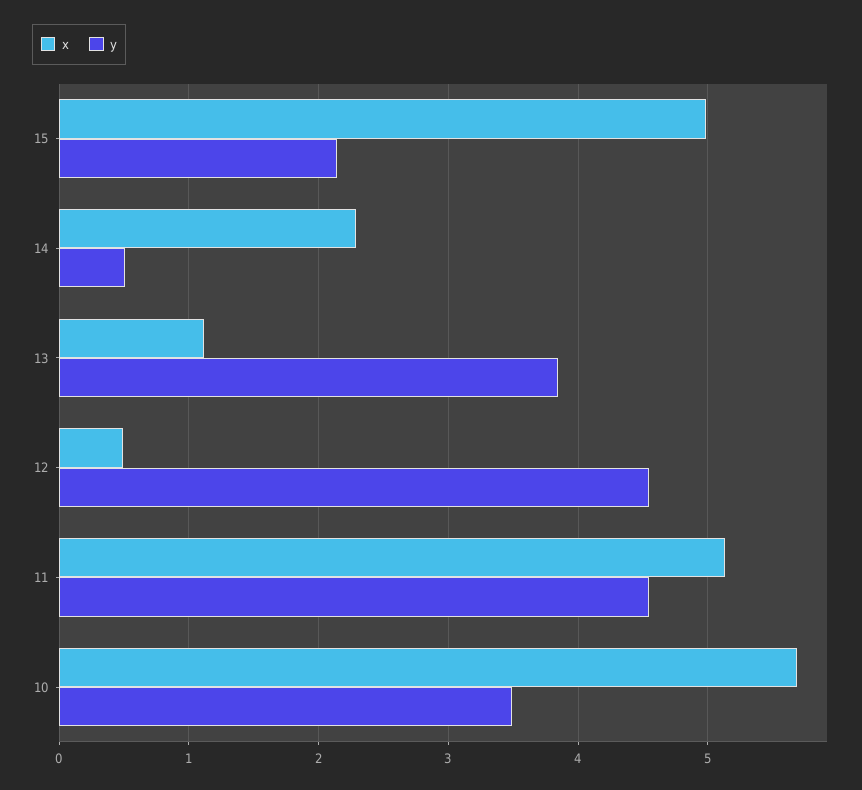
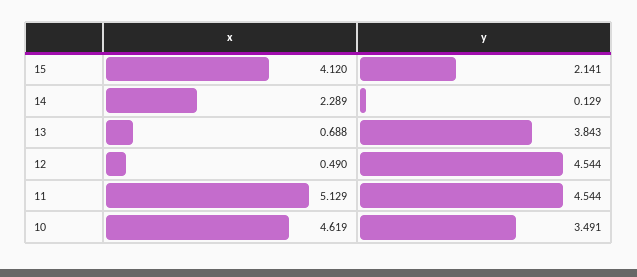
x, 15: 5 -> 4.12
y, 14: 0.5 -> 0.129
x, 13: 1.1 -> 0.688
x, 10: 5.7 -> 4.619

